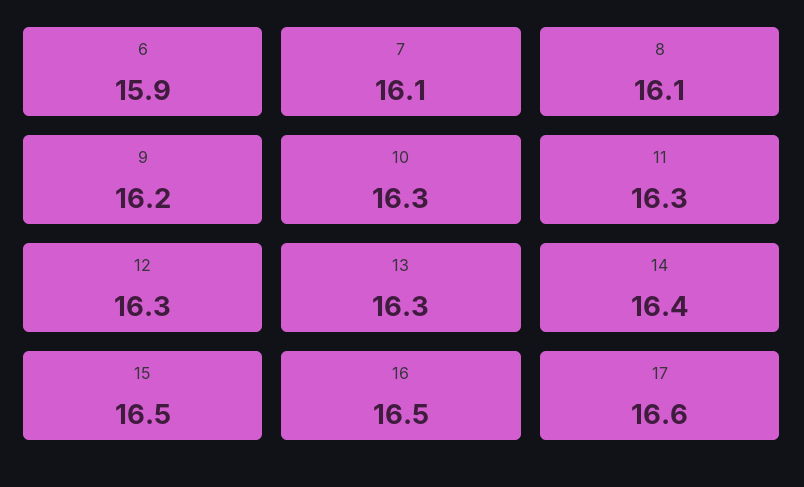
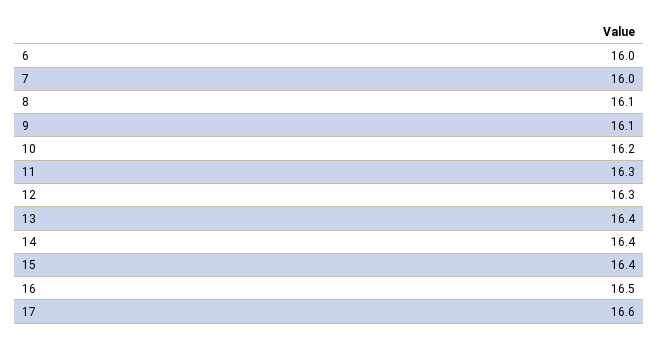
6: 15.9 -> 16
7: 16.1 -> 16
9: 16.2 -> 16.1
10: 16.3 -> 16.2
13: 16.3 -> 16.4
15: 16.5 -> 16.4

